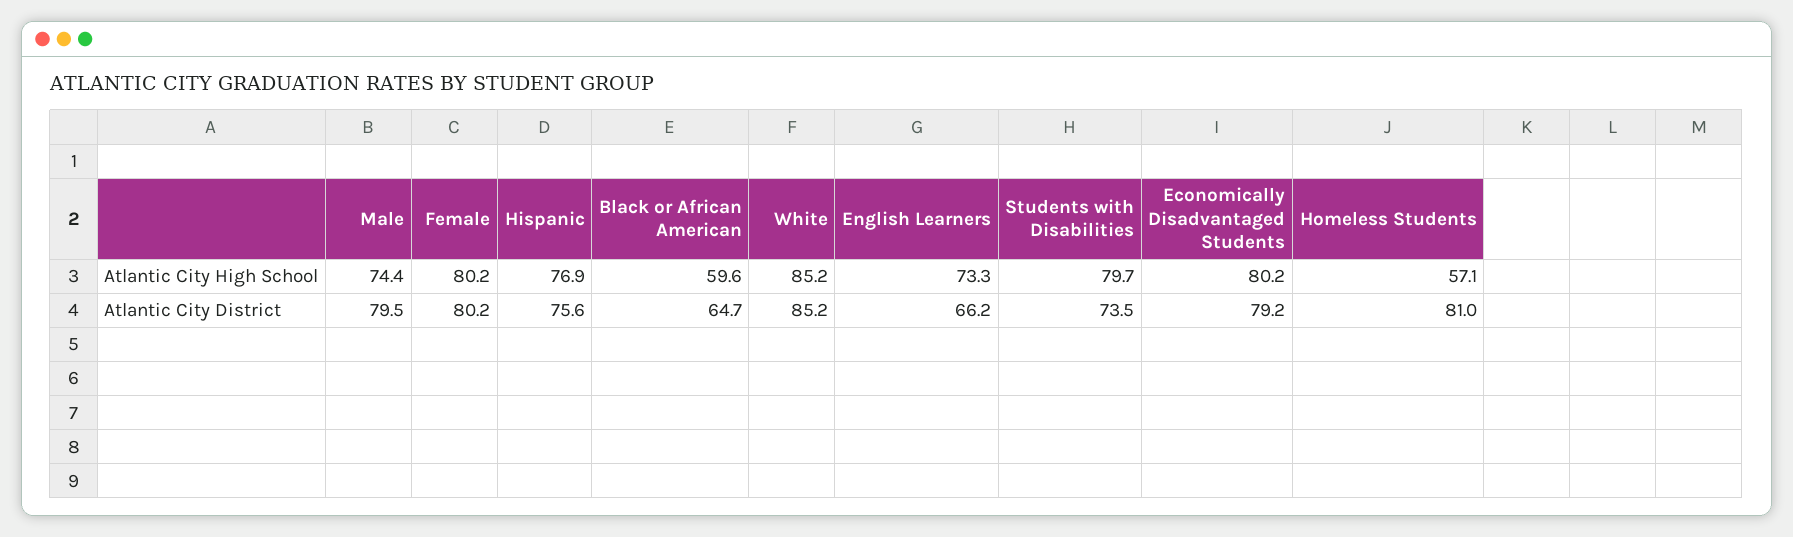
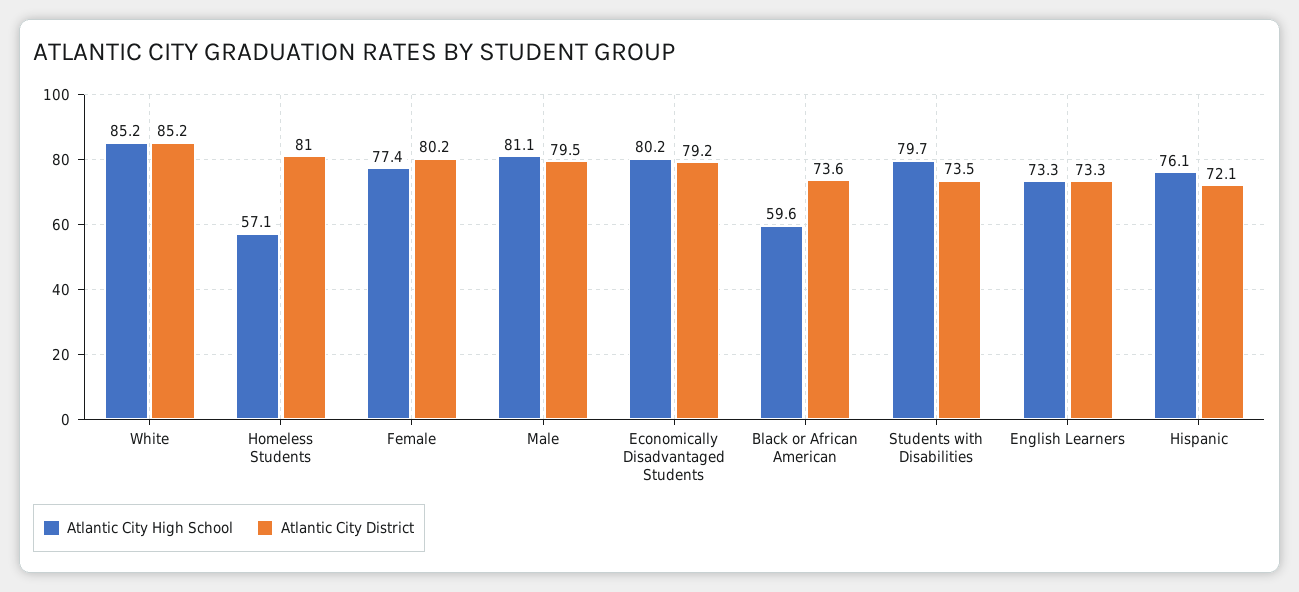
Atlantic City High School, Male: 74.4 -> 81.1
Atlantic City High School, Female: 80.2 -> 77.4
Atlantic City High School, Hispanic: 76.9 -> 76.1
Atlantic City District, Hispanic: 75.6 -> 72.1
Atlantic City District, Black or African American: 64.7 -> 73.6
Atlantic City District, English Learners: 66.2 -> 73.3

